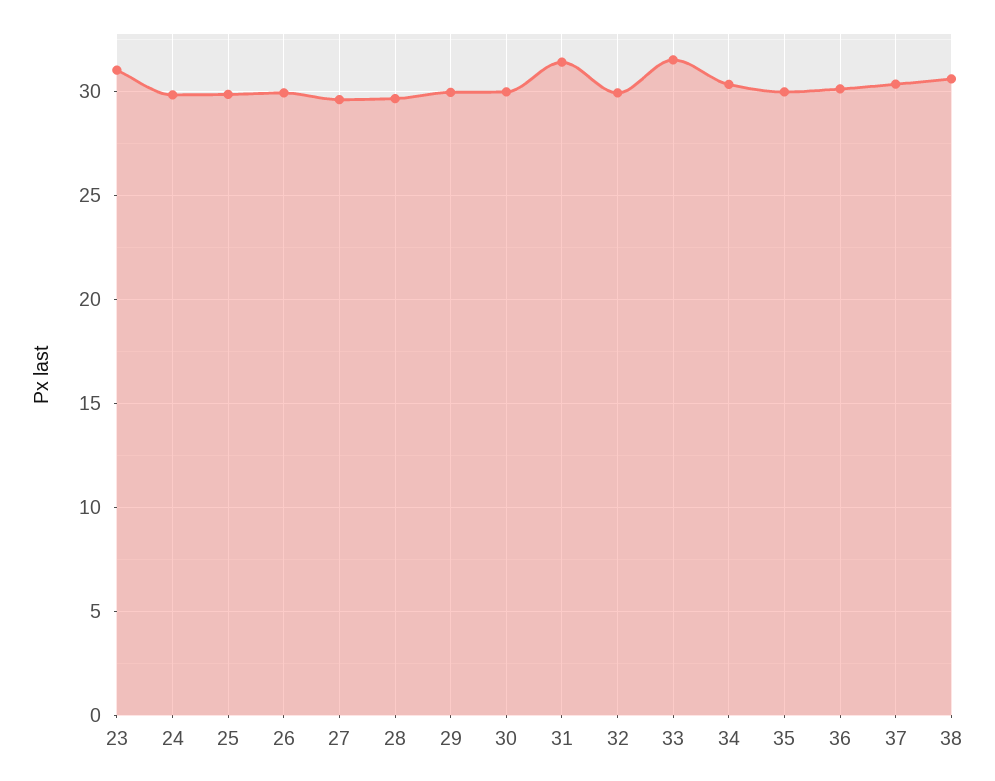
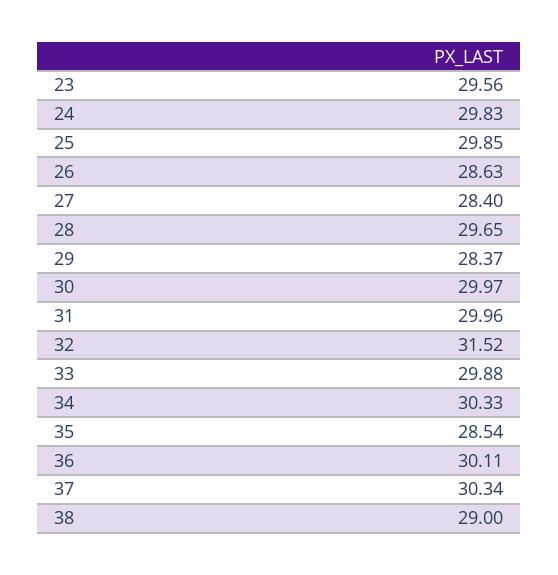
23: 31 -> 29.56
26: 30 -> 28.63
27: 29.5 -> 28.4
29: 30 -> 28.37
31: 31.5 -> 29.96
32: 30 -> 31.52
33: 31.5 -> 29.88
35: 30 -> 28.54
38: 30.5 -> 29

